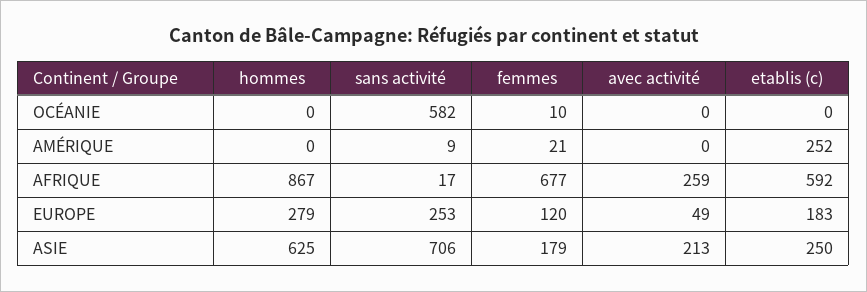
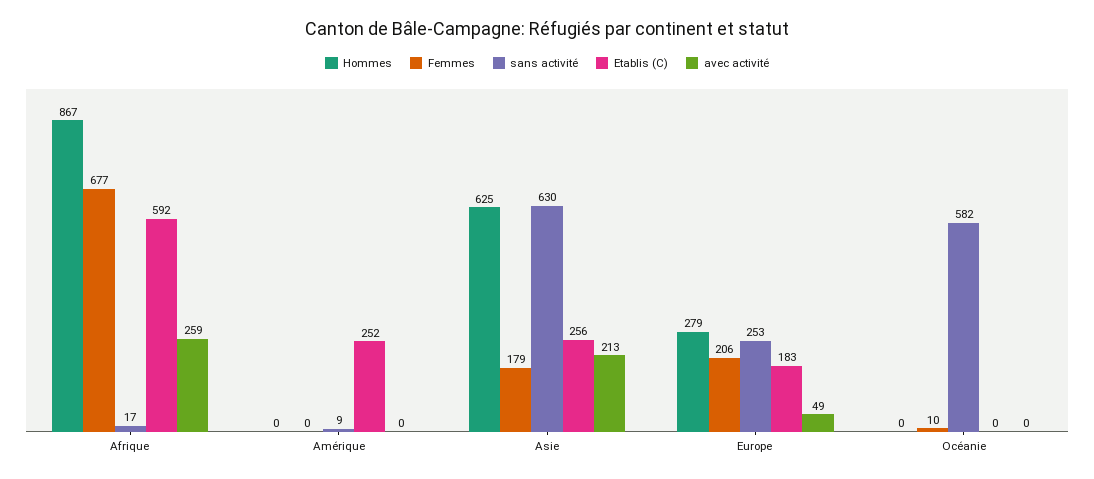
femmes, AMÉRIQUE: 21 -> 0
femmes, EUROPE: 120 -> 206
sans activité, ASIE: 706 -> 630
etablis (c), ASIE: 250 -> 256

